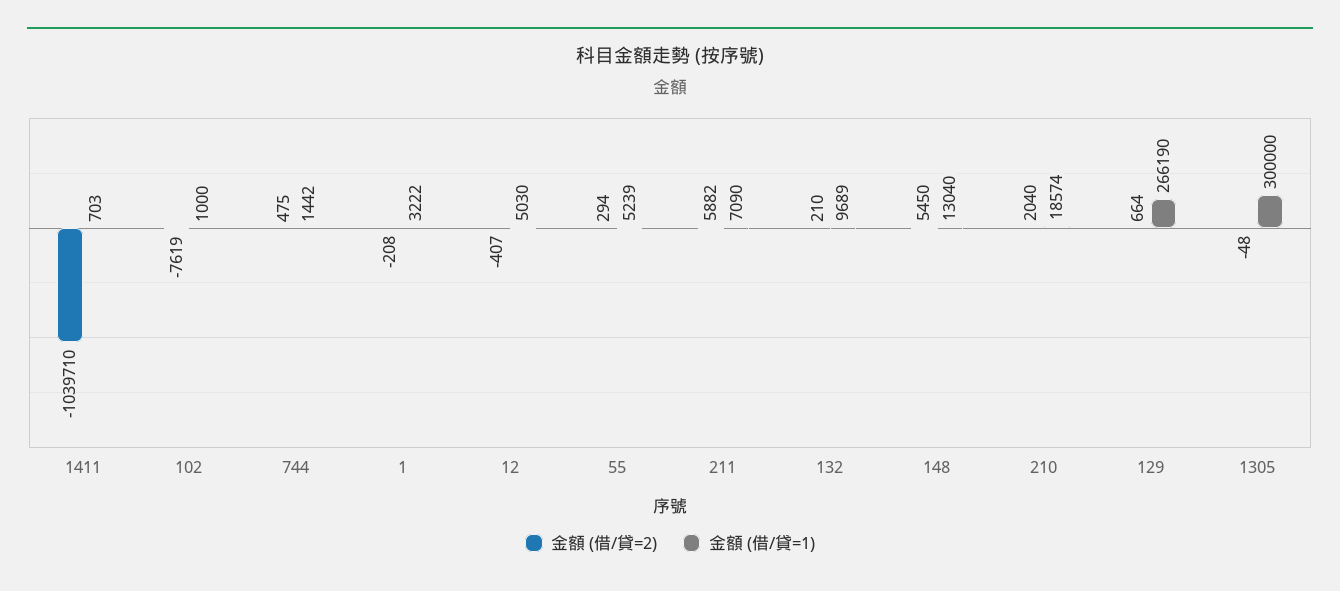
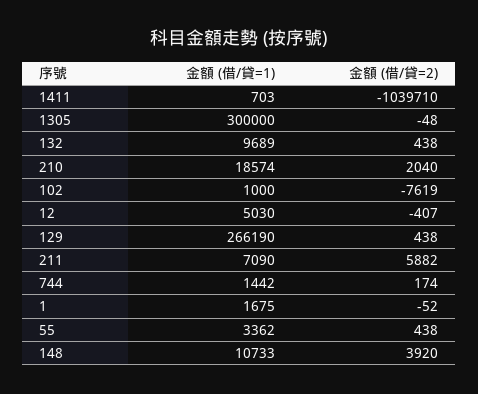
金額 (借/貸=2), 744: 475 -> 174
金額 (借/貸=2), 1: -208 -> -52
金額 (借/貸=1), 1: 3222 -> 1675
金額 (借/貸=2), 55: 294 -> 438
金額 (借/貸=1), 55: 5239 -> 3362
金額 (借/貸=2), 132: 210 -> 438
金額 (借/貸=2), 148: 5450 -> 3920
金額 (借/貸=1), 148: 13040 -> 10733
金額 (借/貸=2), 129: 664 -> 438

